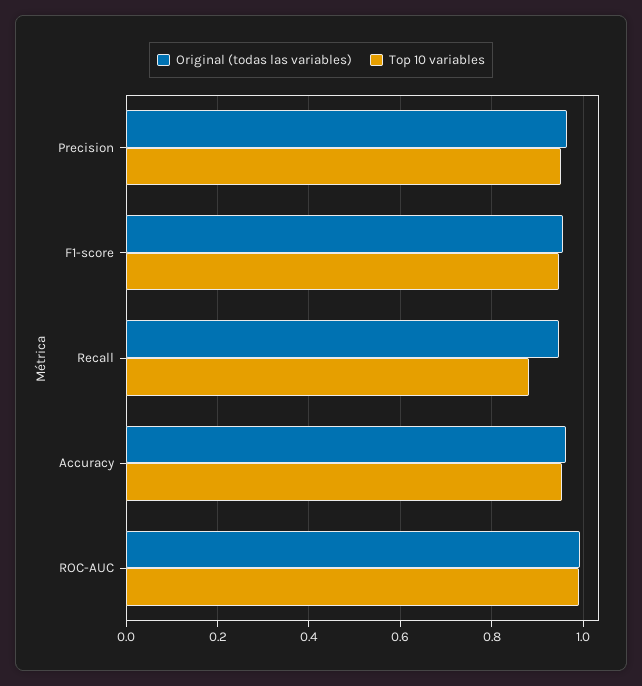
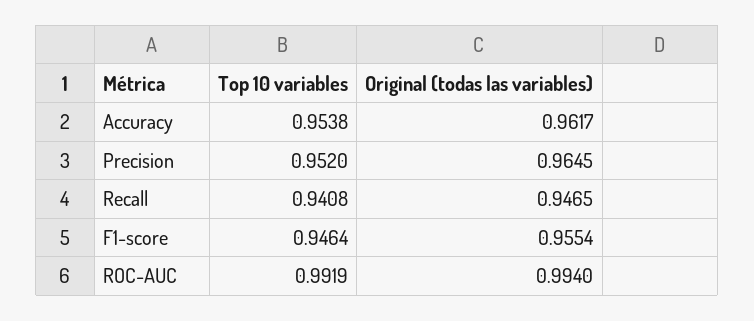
Top 10 variables, Recall: 0.88 -> 0.9408

